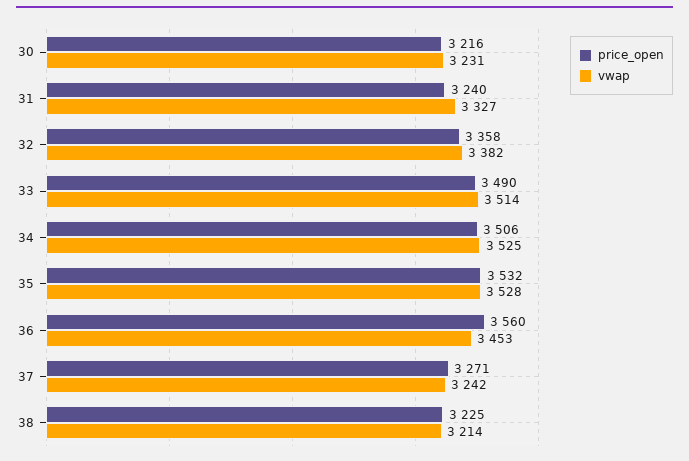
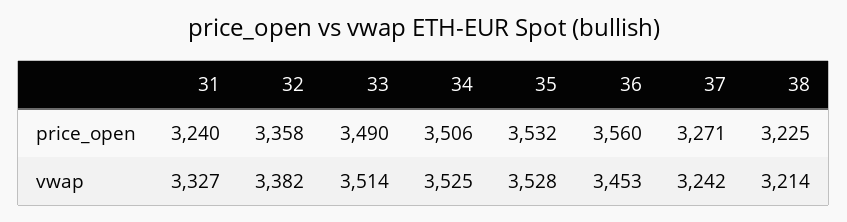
price_open, 30: 3216 -> none
vwap, 30: 3231 -> none

